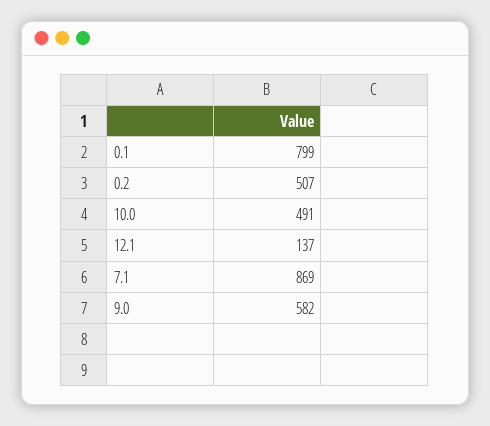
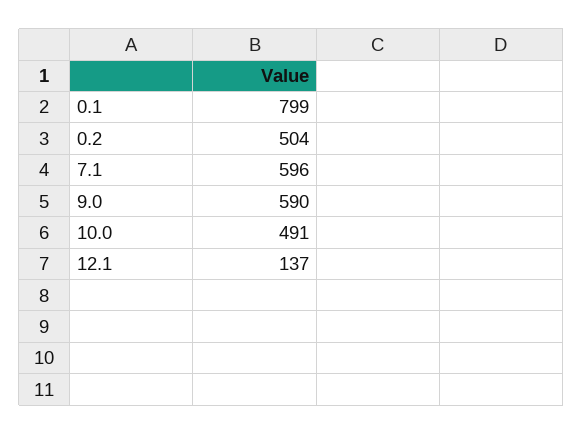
0.2: 507 -> 504
7.1: 869 -> 596
9.0: 582 -> 590

